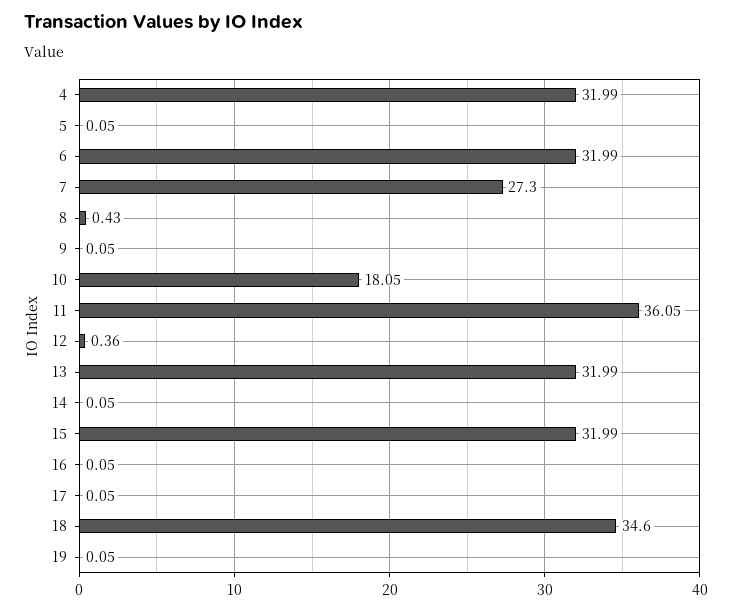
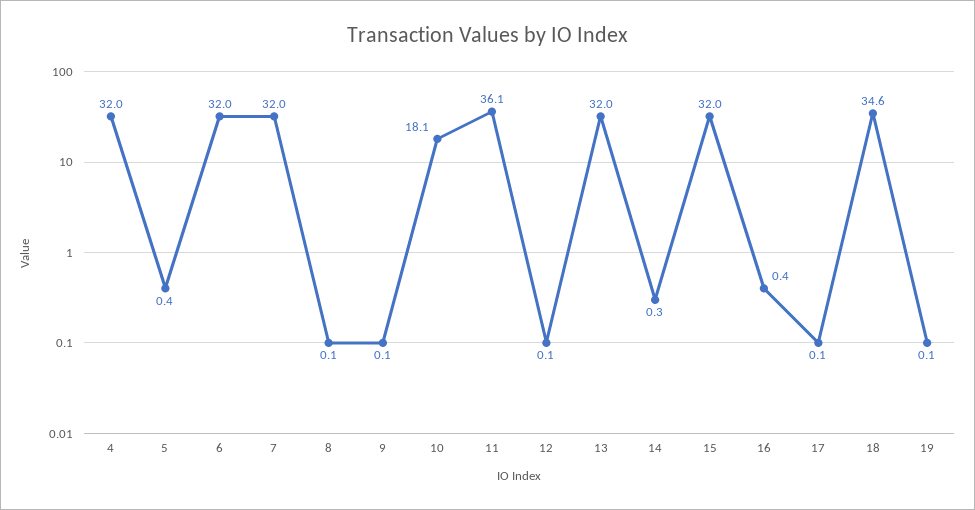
5: 0.05 -> 0.4
7: 27.3 -> 32
8: 0.43 -> 0.1
12: 0.36 -> 0.1
14: 0.05 -> 0.3
16: 0.05 -> 0.4

